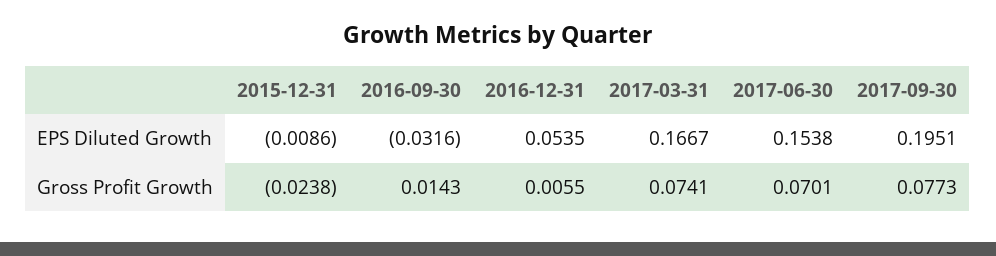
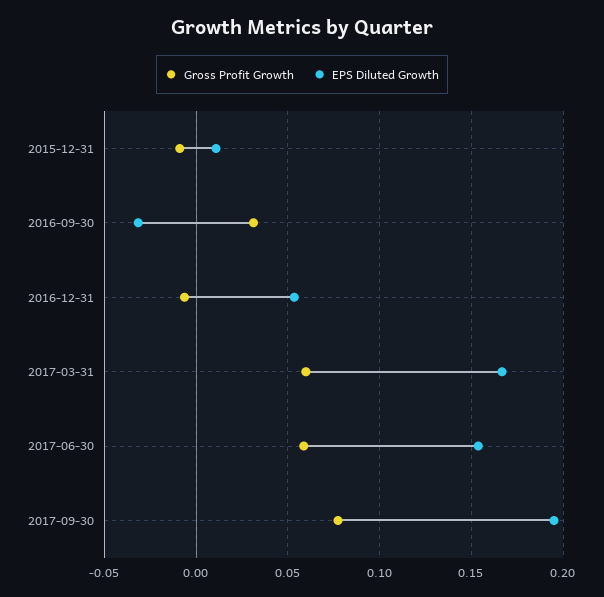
EPS Diluted Growth, 2015-12-31: -0.0086 -> 0.01
Gross Profit Growth, 2015-12-31: -0.0238 -> -0.01
Gross Profit Growth, 2016-09-30: 0.0143 -> 0.03
Gross Profit Growth, 2016-12-31: 0.0055 -> -0.005
Gross Profit Growth, 2017-03-31: 0.0741 -> 0.06
Gross Profit Growth, 2017-06-30: 0.0701 -> 0.06

